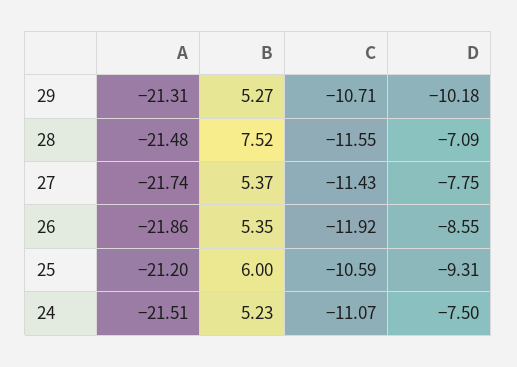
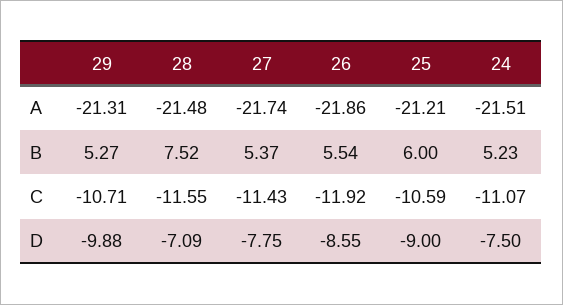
D, 29: -10.18 -> -9.88
B, 26: 5.35 -> 5.54
A, 25: -21.2 -> -21.21
D, 25: -9.31 -> -9

